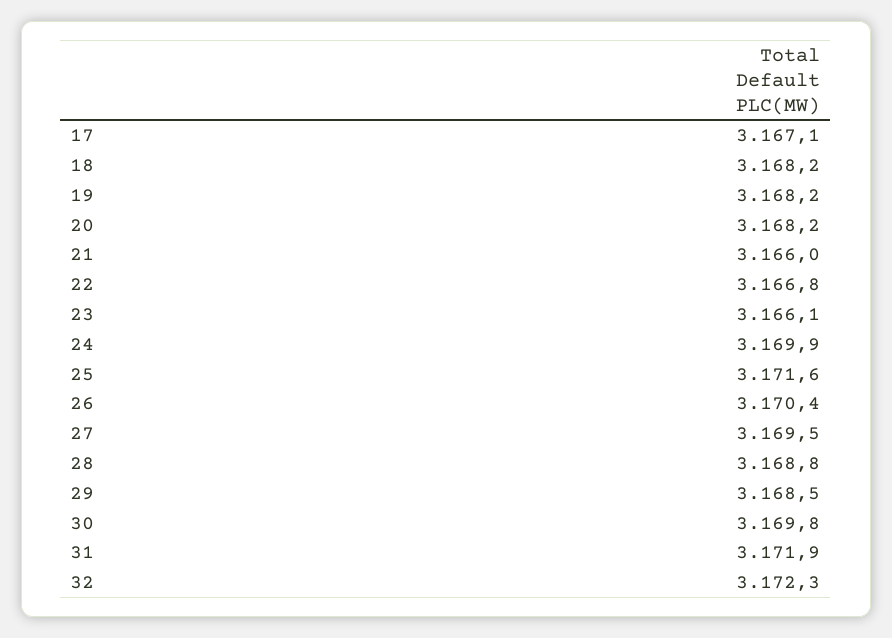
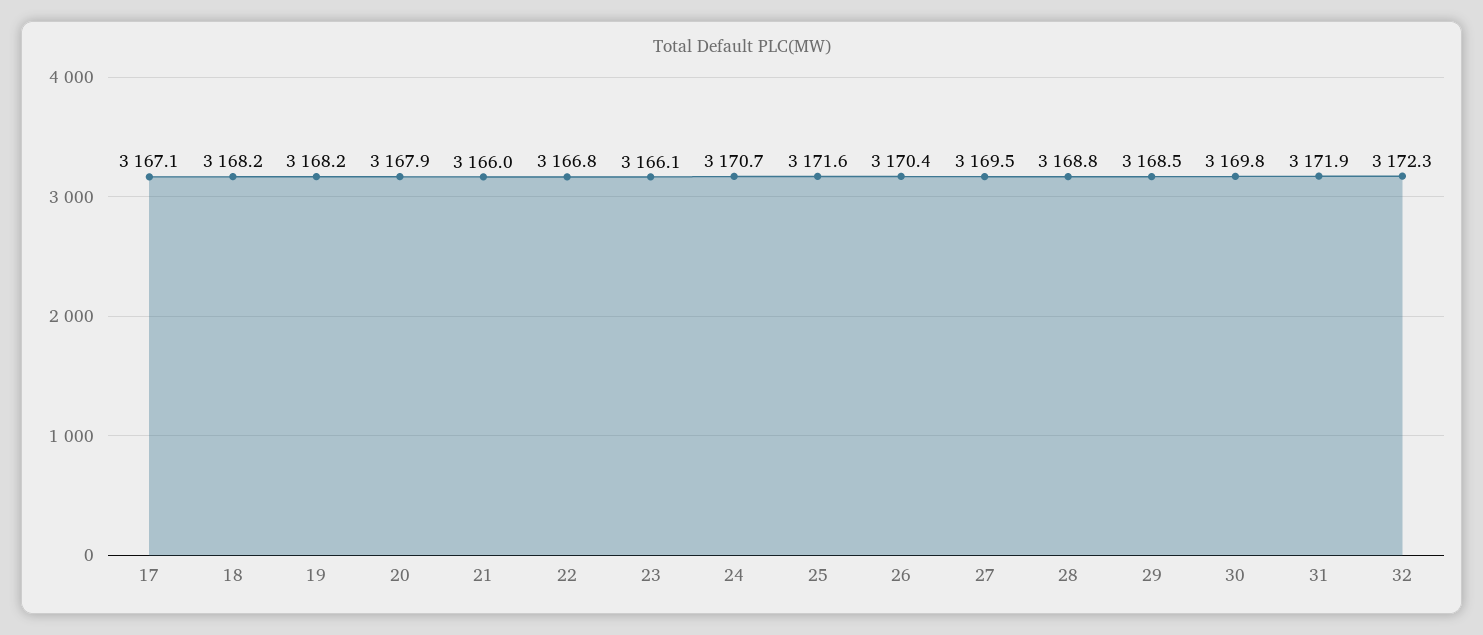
20: 3168.2 -> 3167.9
24: 3169.9 -> 3170.7

